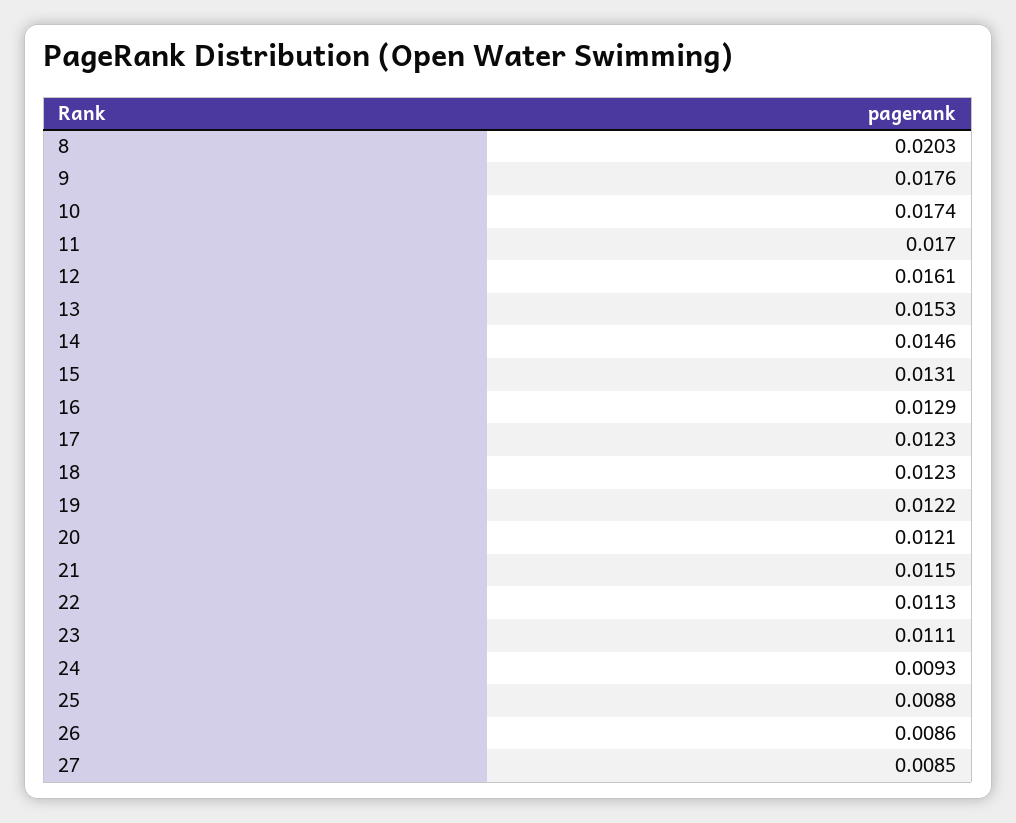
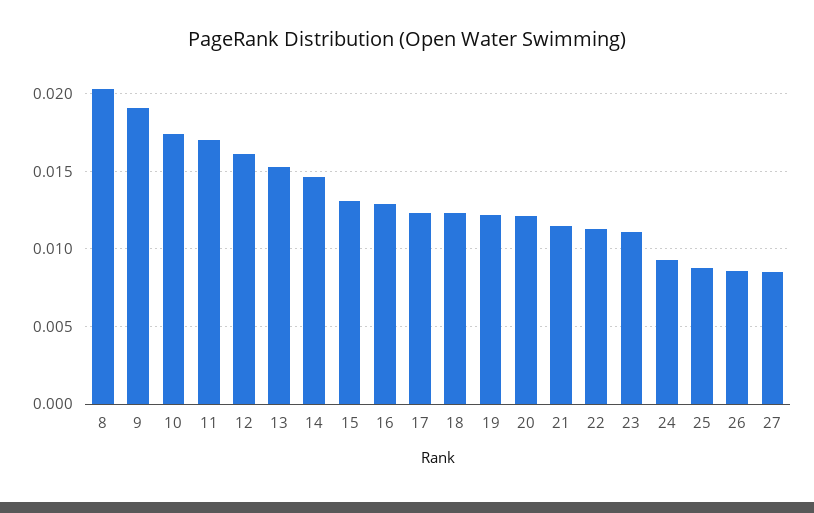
9: 0.0176 -> 0.019

